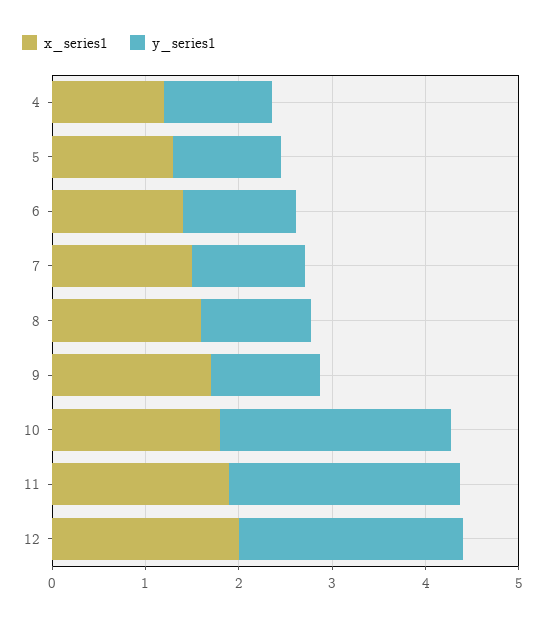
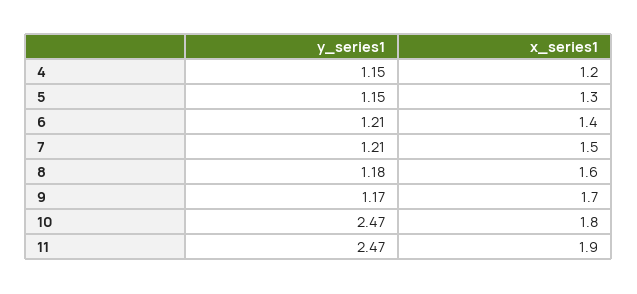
x_series1, 12: 2 -> none
y_series1, 12: 2.4 -> none

